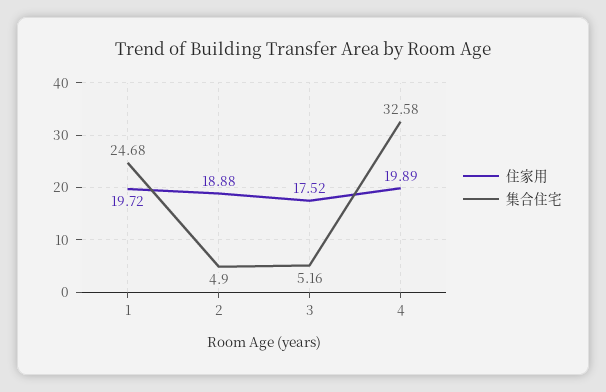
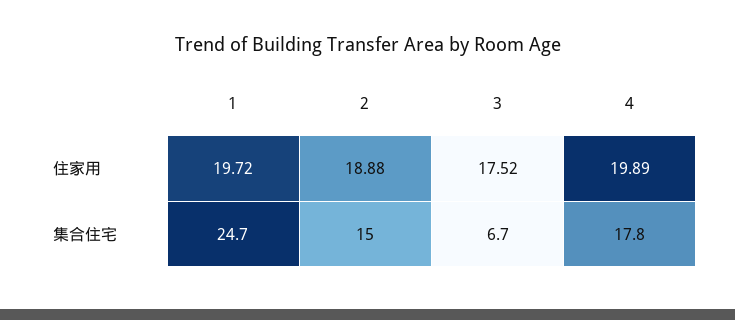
集合住宅, 2: 4.9 -> 15
集合住宅, 3: 5.16 -> 6.7
集合住宅, 4: 32.58 -> 17.8

